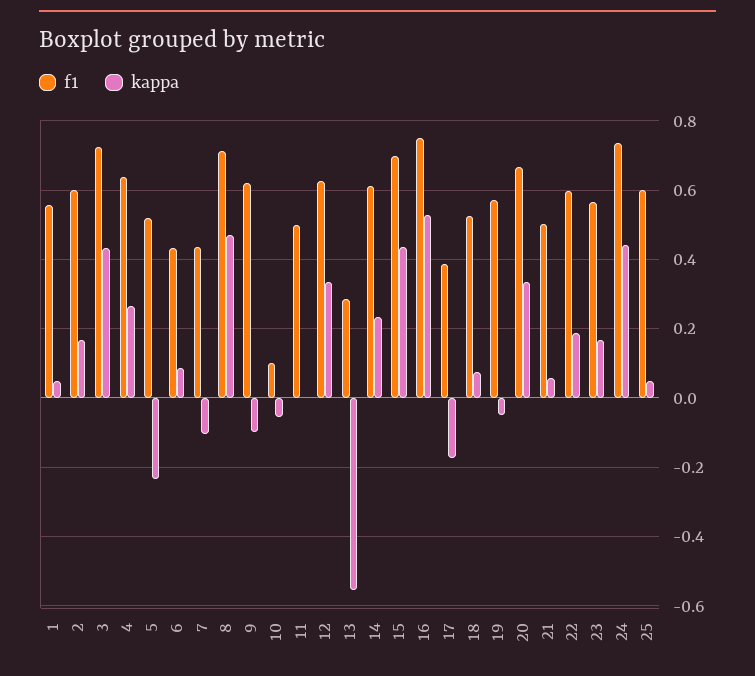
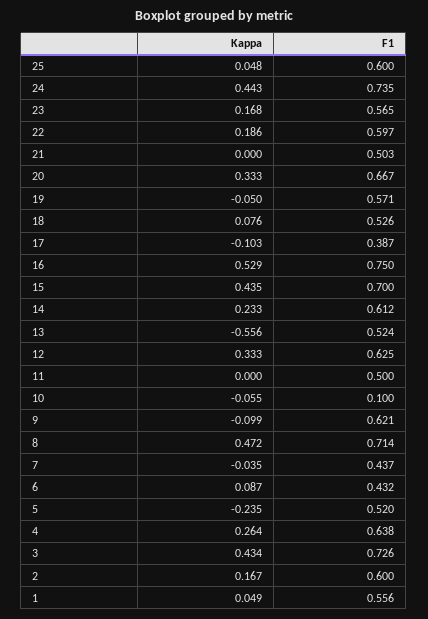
kappa, 7: -0.1 -> -0.035
f1, 13: 0.28 -> 0.524
kappa, 17: -0.18 -> -0.103
kappa, 21: 0.06 -> 0

